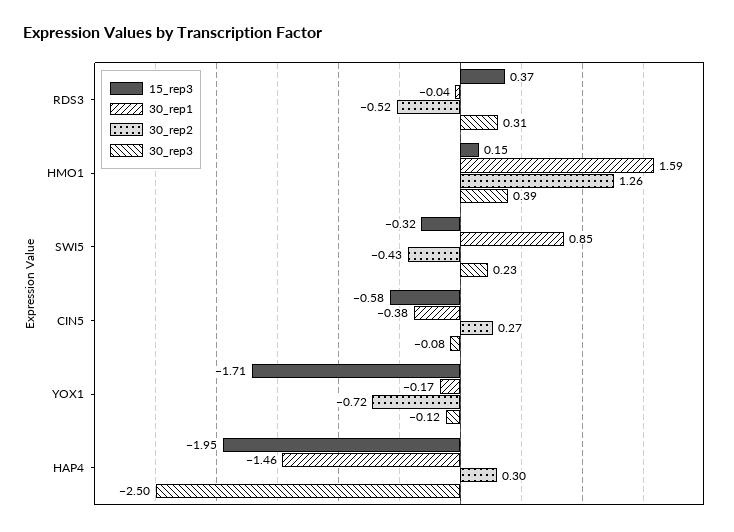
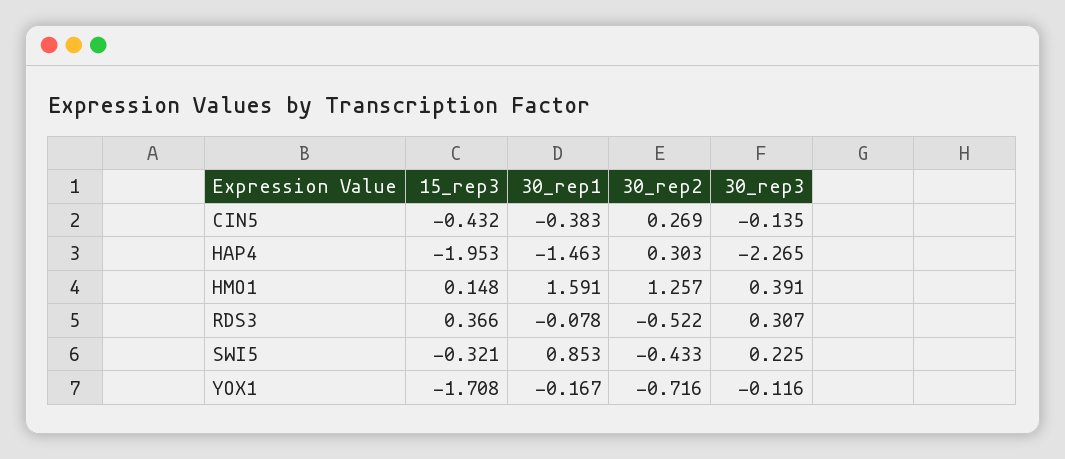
30_rep1, RDS3: -0.04 -> -0.078
15_rep3, CIN5: -0.58 -> -0.432
30_rep3, CIN5: -0.08 -> -0.135
30_rep3, HAP4: -2.5 -> -2.265

